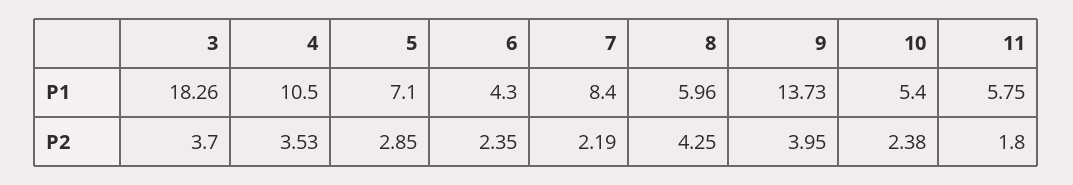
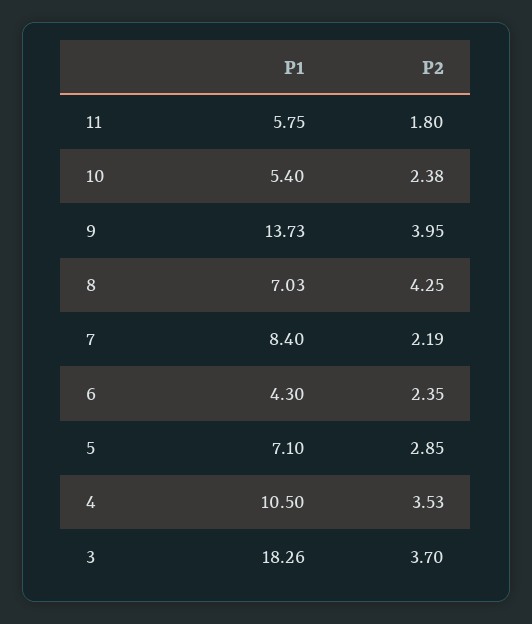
8, P1: 5.96 -> 7.03

